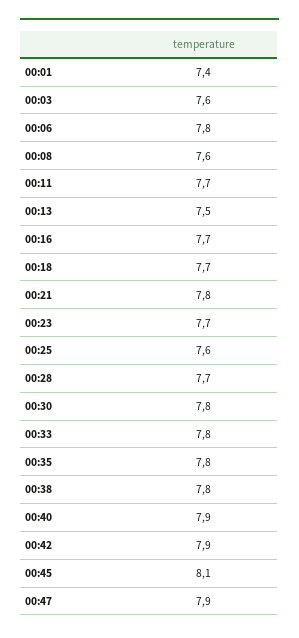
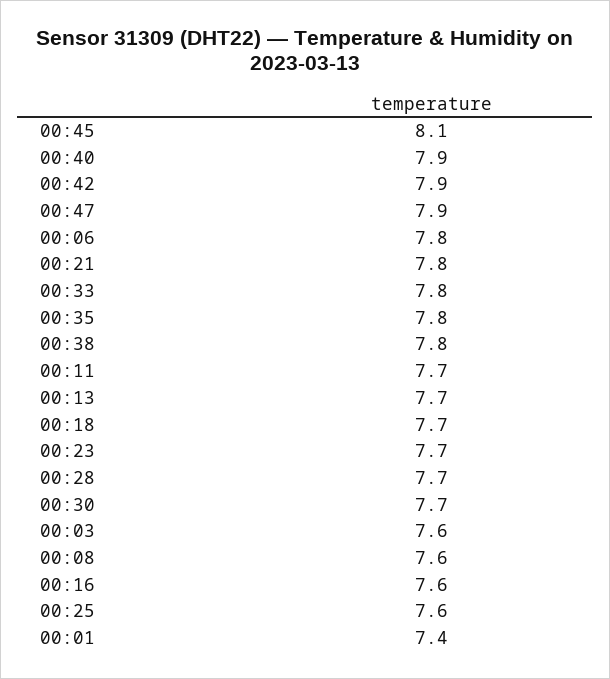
00:13: 7.5 -> 7.7
00:16: 7.7 -> 7.6
00:30: 7.8 -> 7.7

